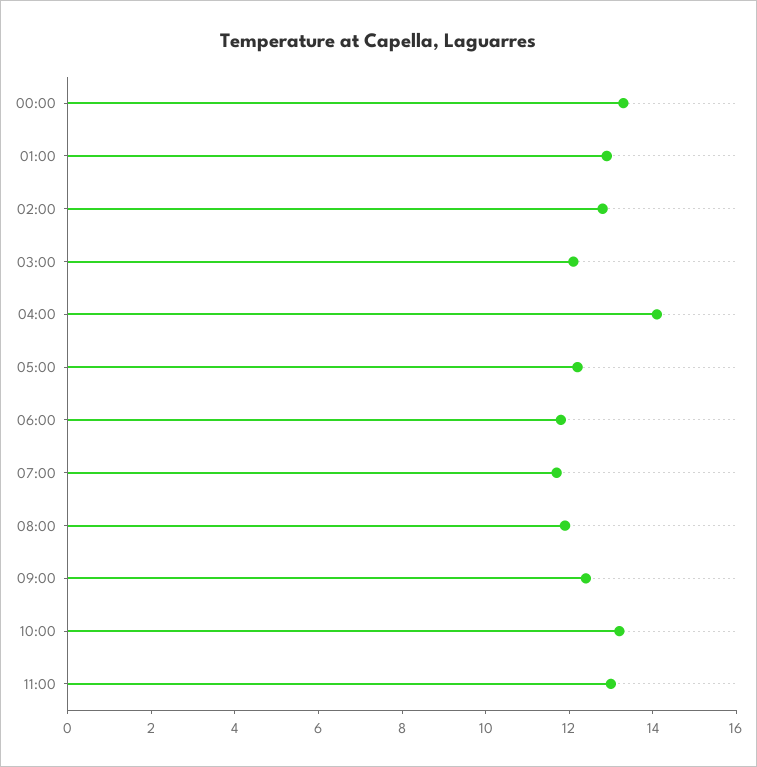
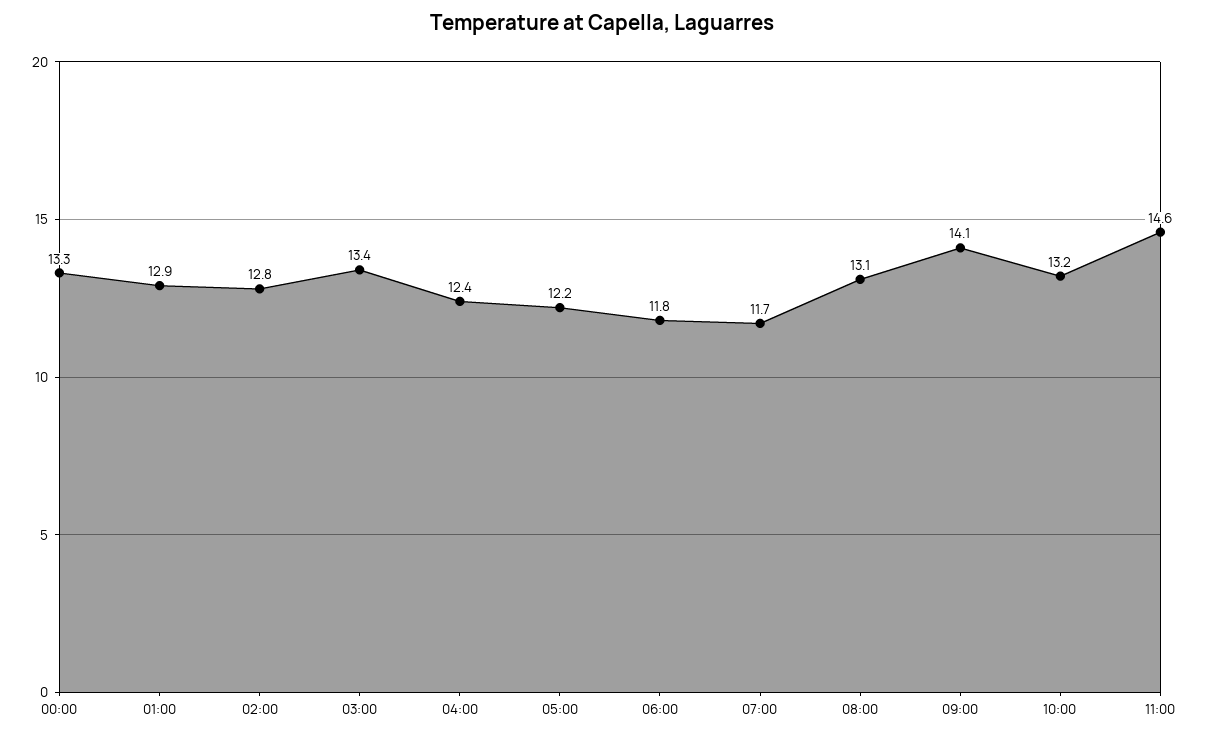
03:00: 12 -> 13.4
04:00: 14 -> 12.4
08:00: 12 -> 13.1
09:00: 12.5 -> 14.1
11:00: 13 -> 14.6

